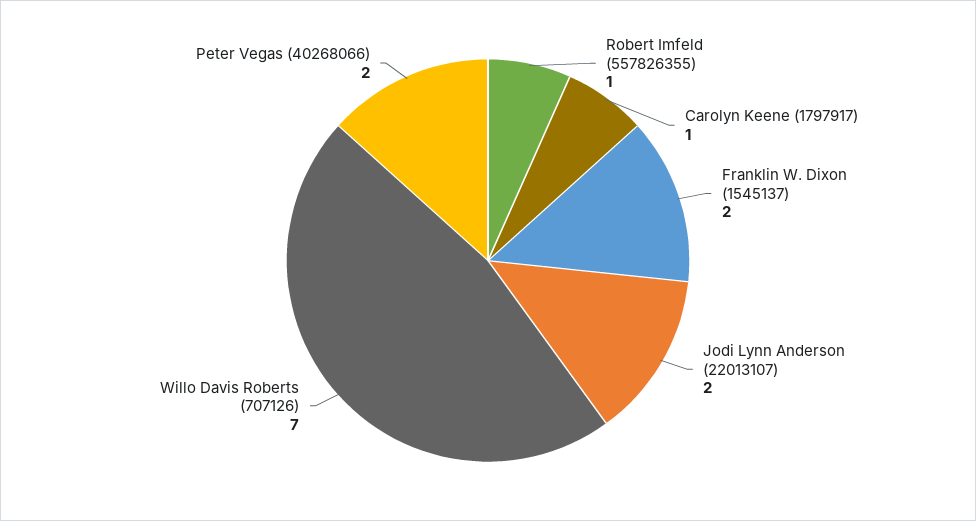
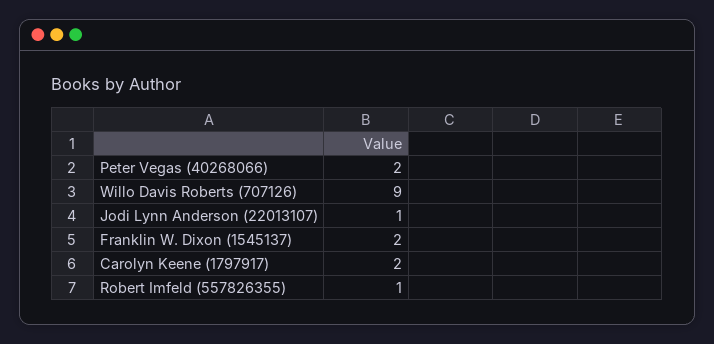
Carolyn Keene (1797917): 1 -> 2
Jodi Lynn Anderson (22013107): 2 -> 1
Willo Davis Roberts (707126): 7 -> 9

